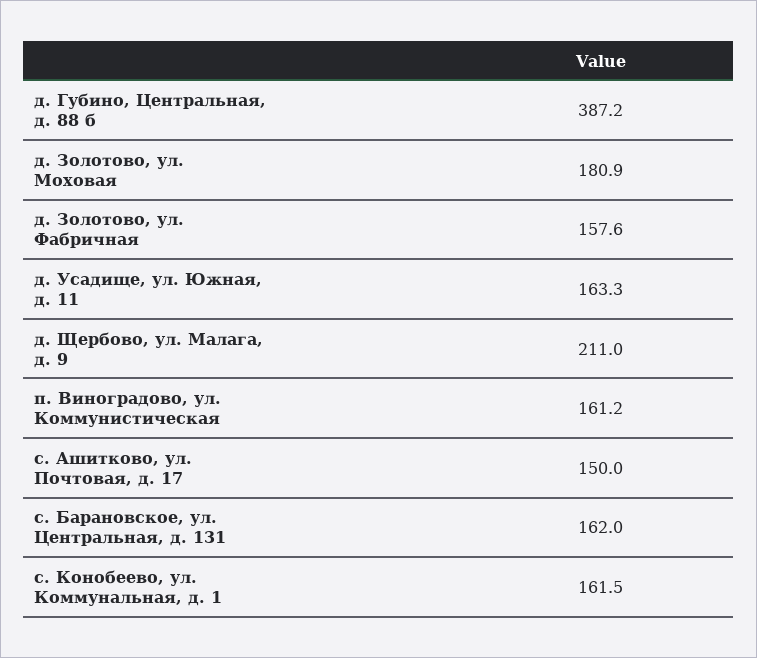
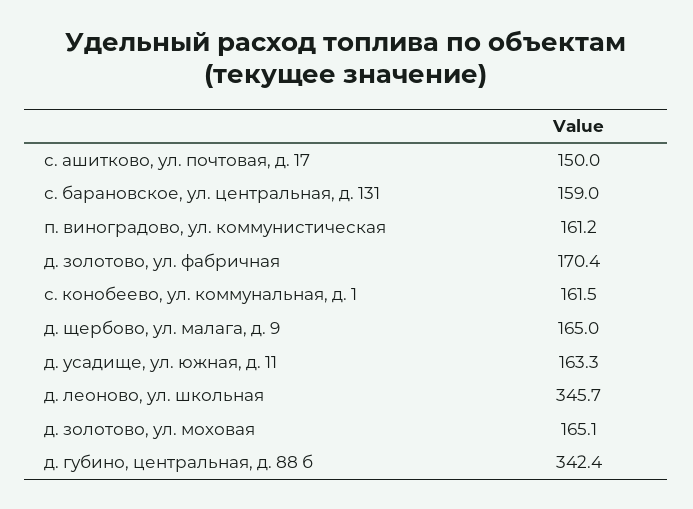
д. Губино, Центральная, д. 88 б: 387.2 -> 342.4
д. Золотово, ул. Моховая: 180.9 -> 165.1
д. Золотово, ул. Фабричная: 157.6 -> 170.4
д. Щербово, ул. Малага, д. 9: 211 -> 165
с. Барановское, ул. Центральная, д. 131: 162 -> 159
д. леоново, ул. школьная: none -> 345.7

